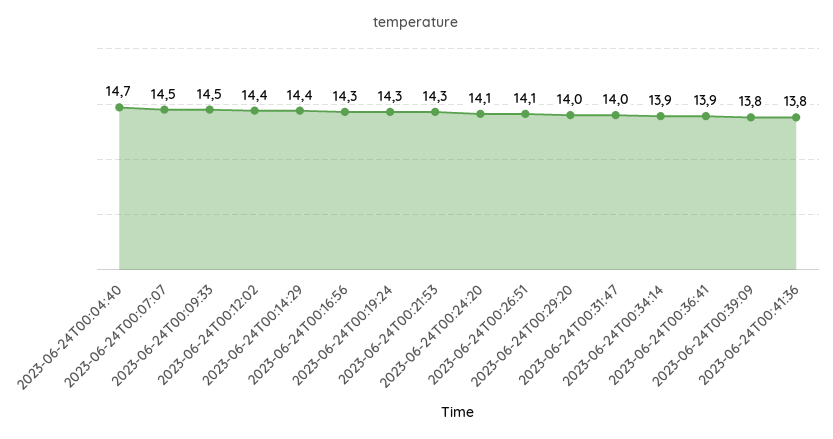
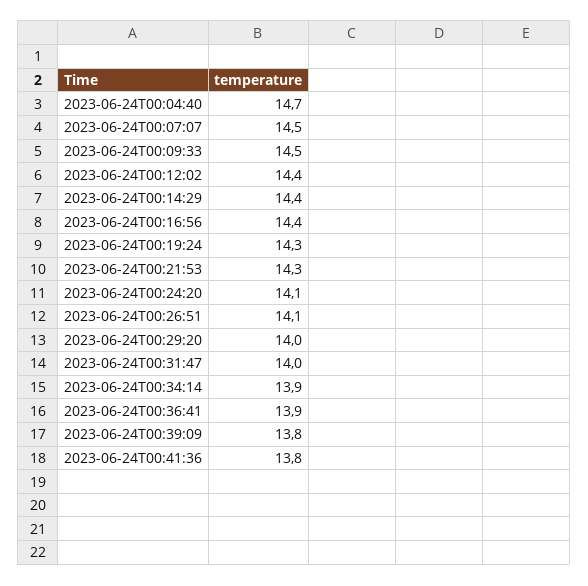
2023-06-24T00:16:56: 14.3 -> 14.4

